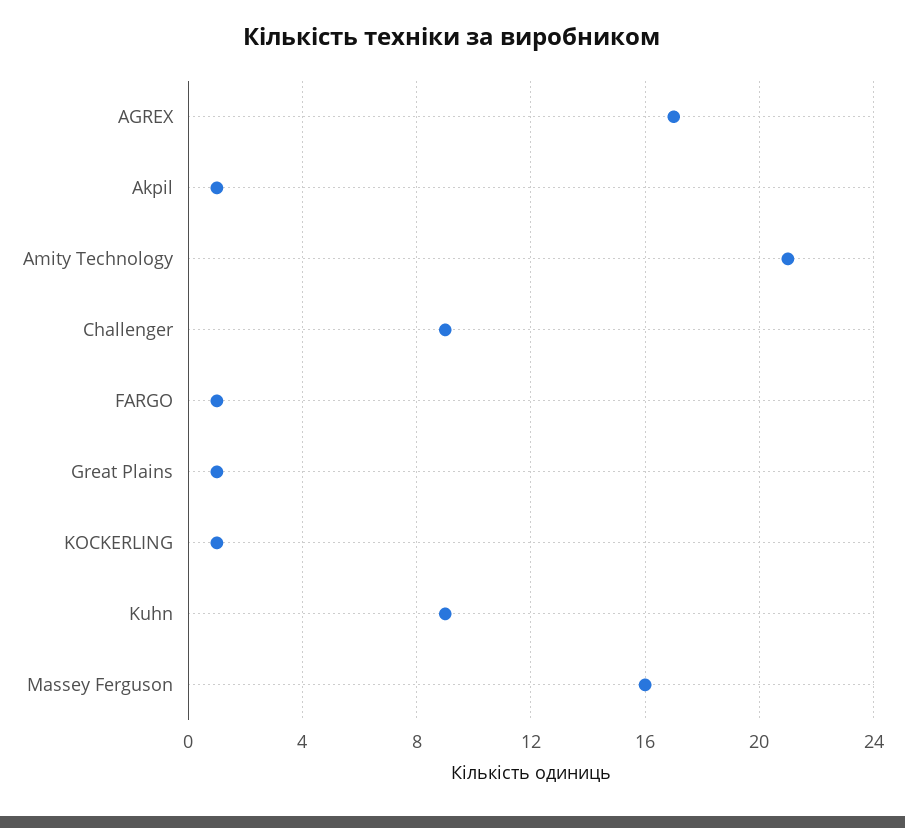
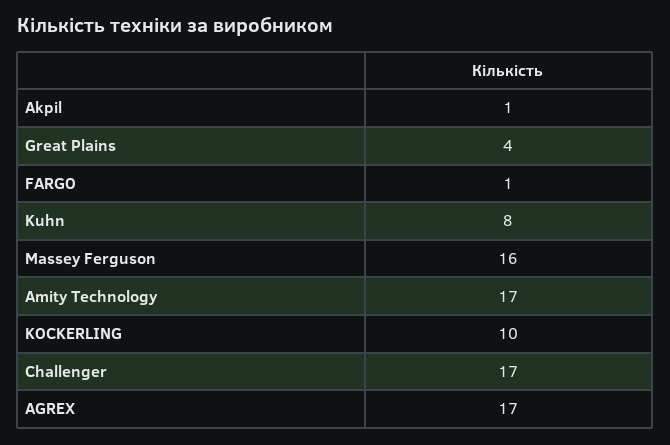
Amity Technology: 21 -> 17
Challenger: 9 -> 17
Great Plains: 1 -> 4
KOCKERLING: 1 -> 10
Kuhn: 9 -> 8

